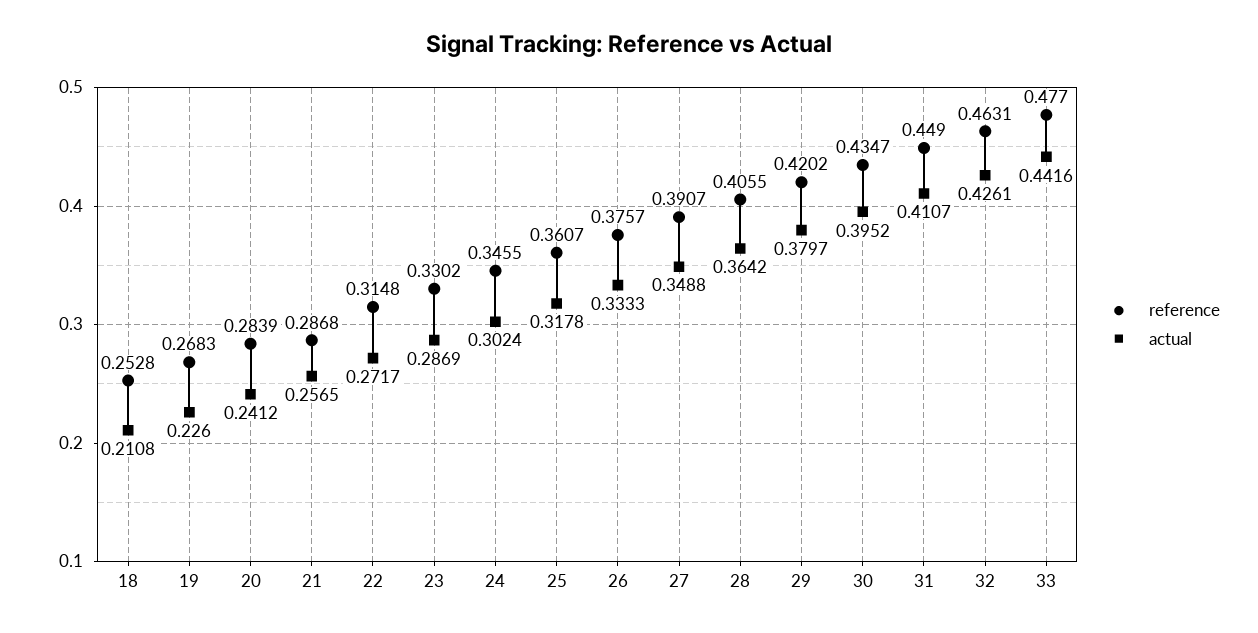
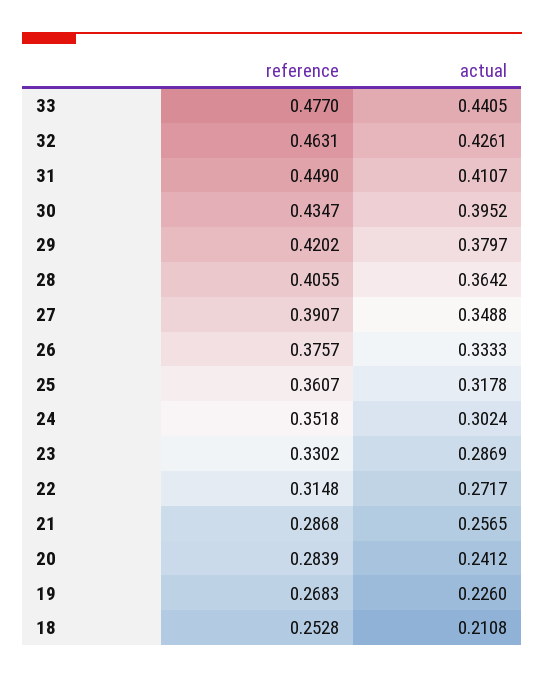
reference, 24: 0.3455 -> 0.3518
actual, 33: 0.4416 -> 0.4405

